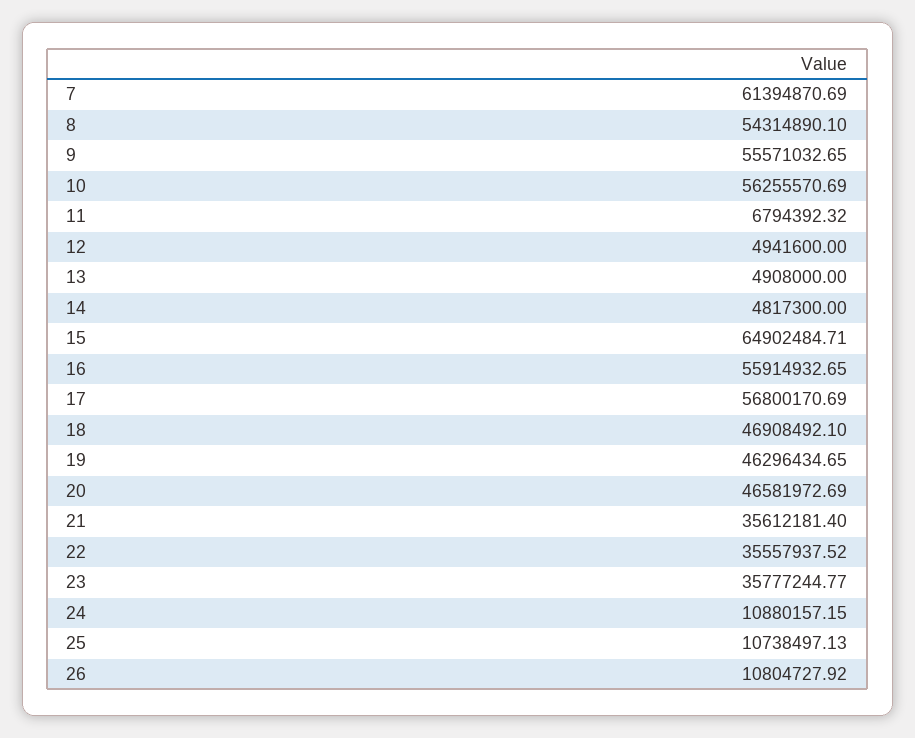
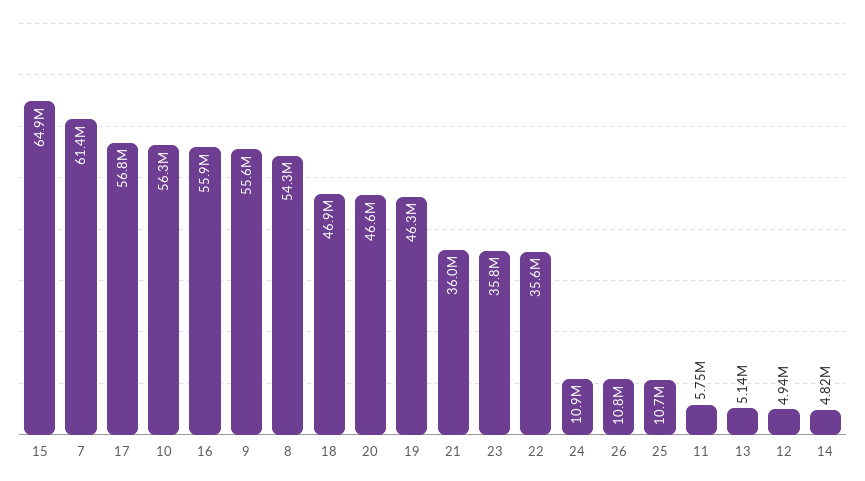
11: 6794392.32 -> 5750000
13: 4908000 -> 5140000
21: 35612181.4 -> 36000000

